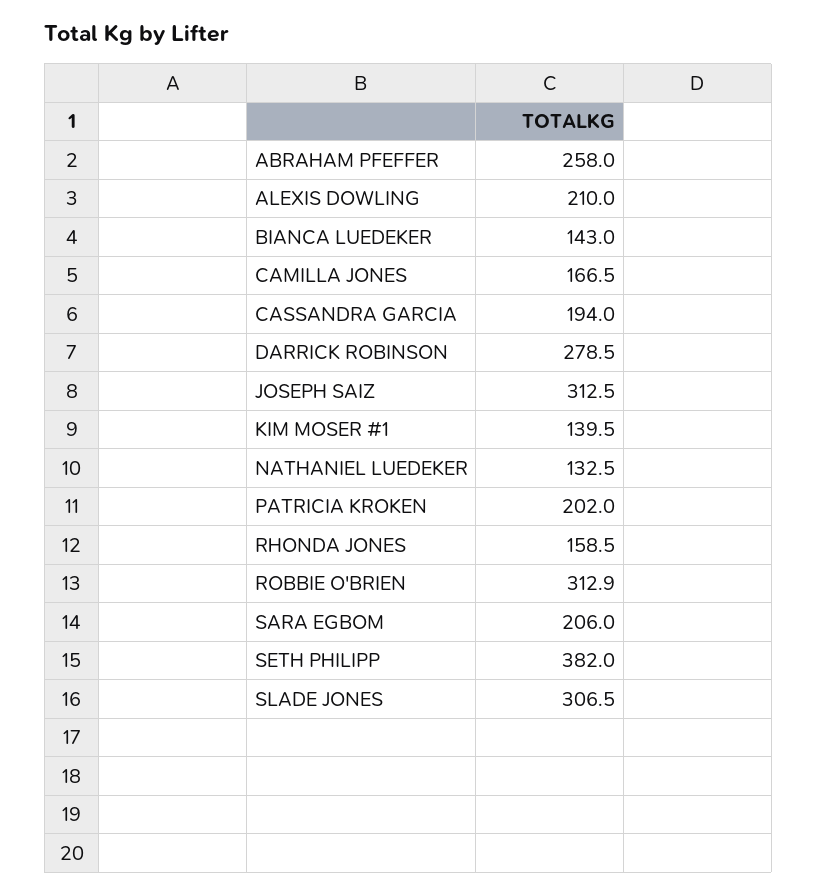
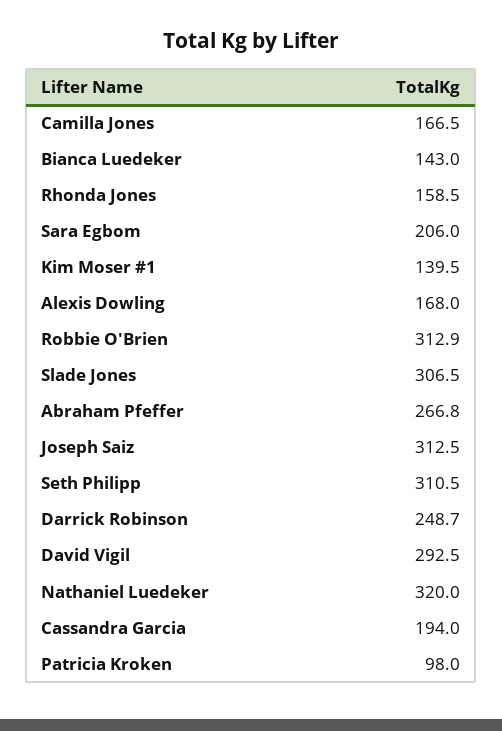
ABRAHAM PFEFFER: 258 -> 266.8
ALEXIS DOWLING: 210 -> 168
DARRICK ROBINSON: 278.5 -> 248.7
NATHANIEL LUEDEKER: 132.5 -> 320
PATRICIA KROKEN: 202 -> 98
SETH PHILIPP: 382 -> 310.5
David Vigil: none -> 292.5

